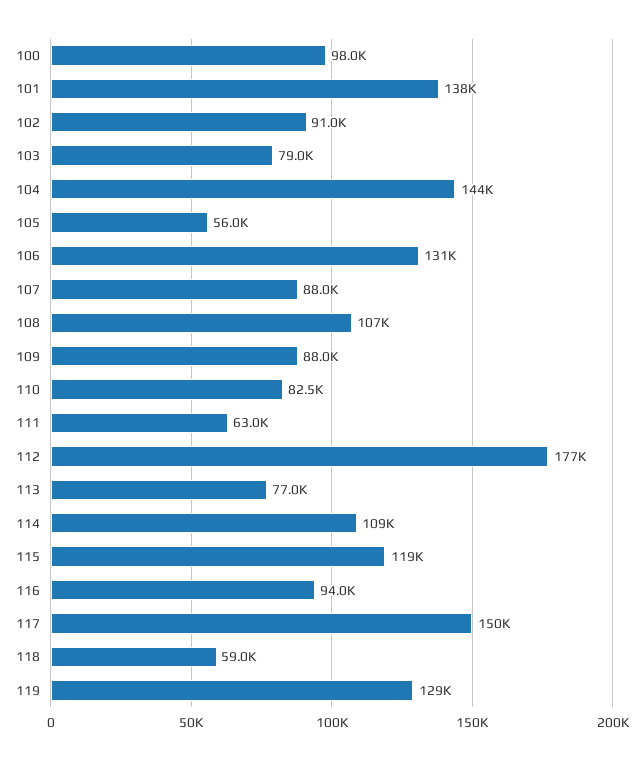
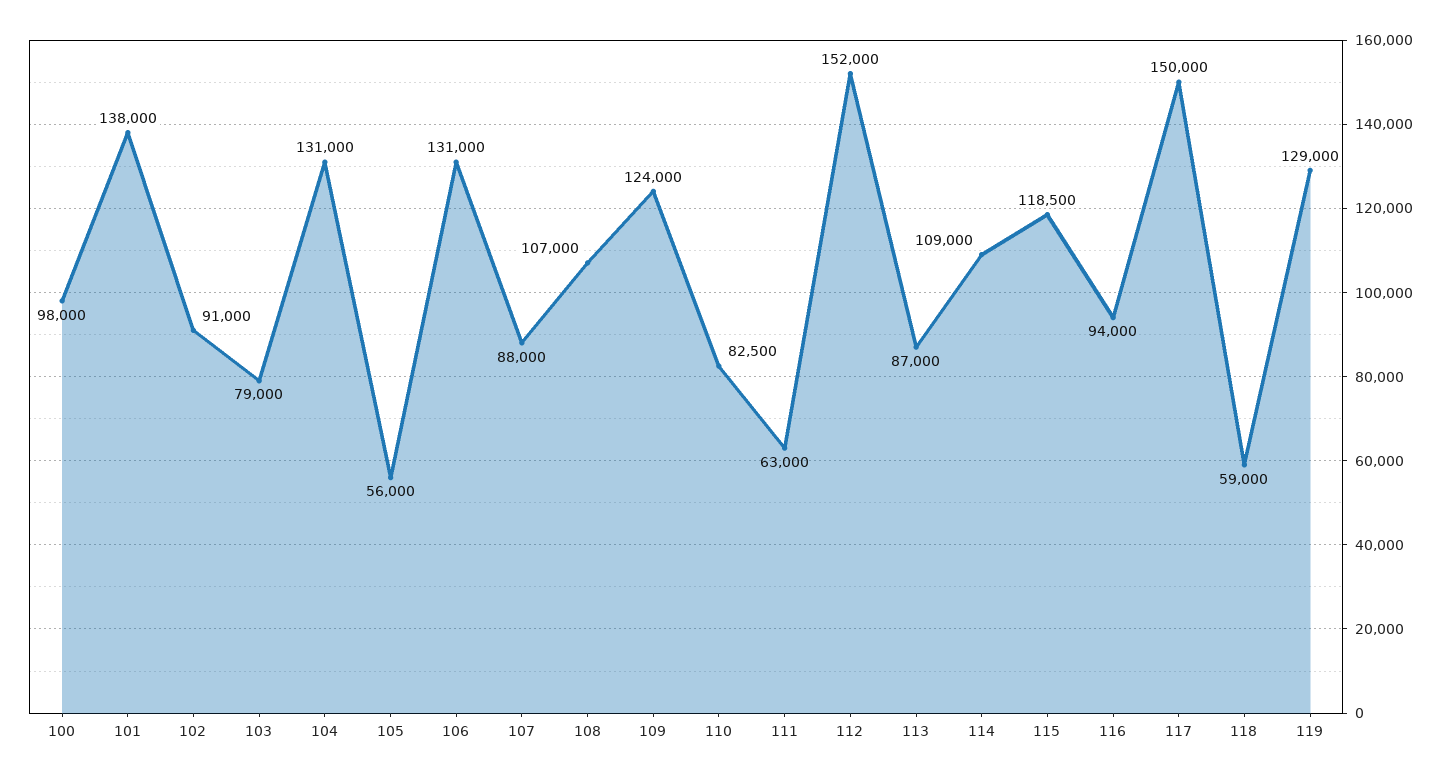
104: 144000 -> 131000
109: 88000 -> 124000
112: 177000 -> 152000
113: 77000 -> 87000

